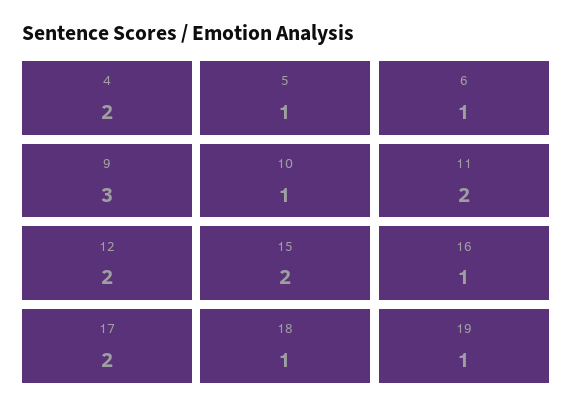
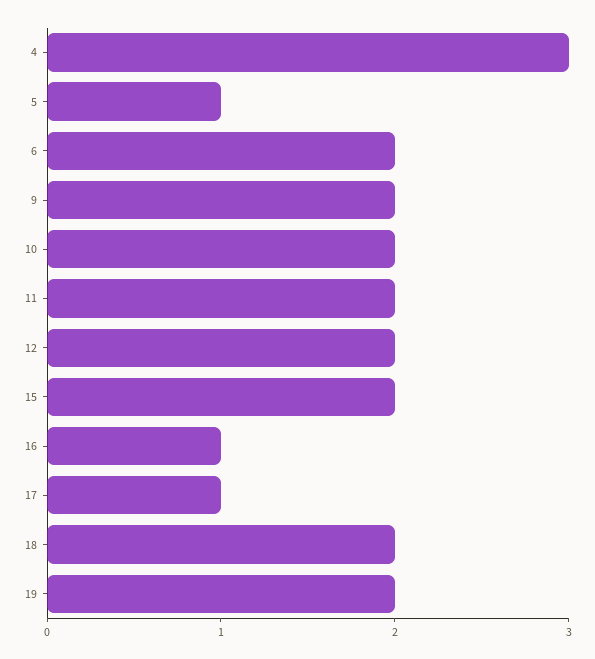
4: 2 -> 3
6: 1 -> 2
9: 3 -> 2
10: 1 -> 2
17: 2 -> 1
18: 1 -> 2
19: 1 -> 2

